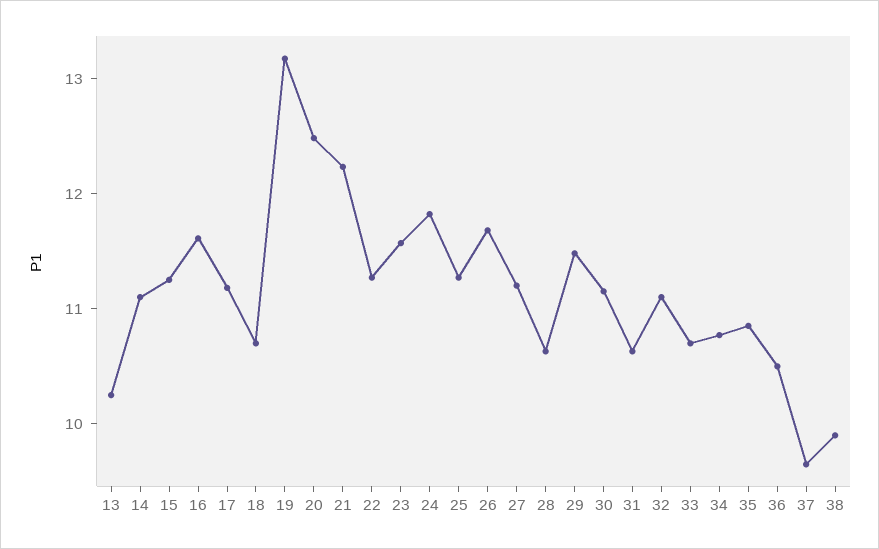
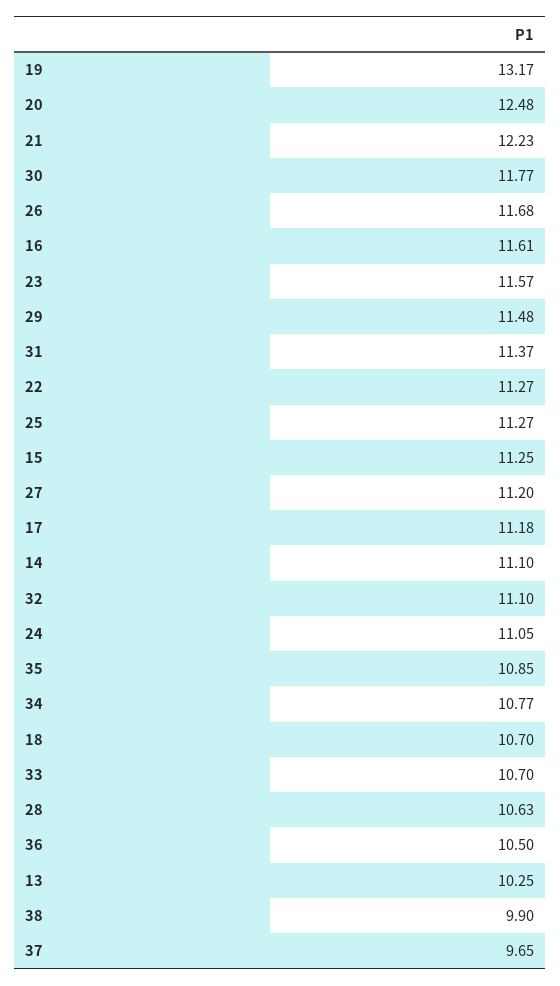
24: 11.8 -> 11.05
30: 11.2 -> 11.77
31: 10.6 -> 11.37

